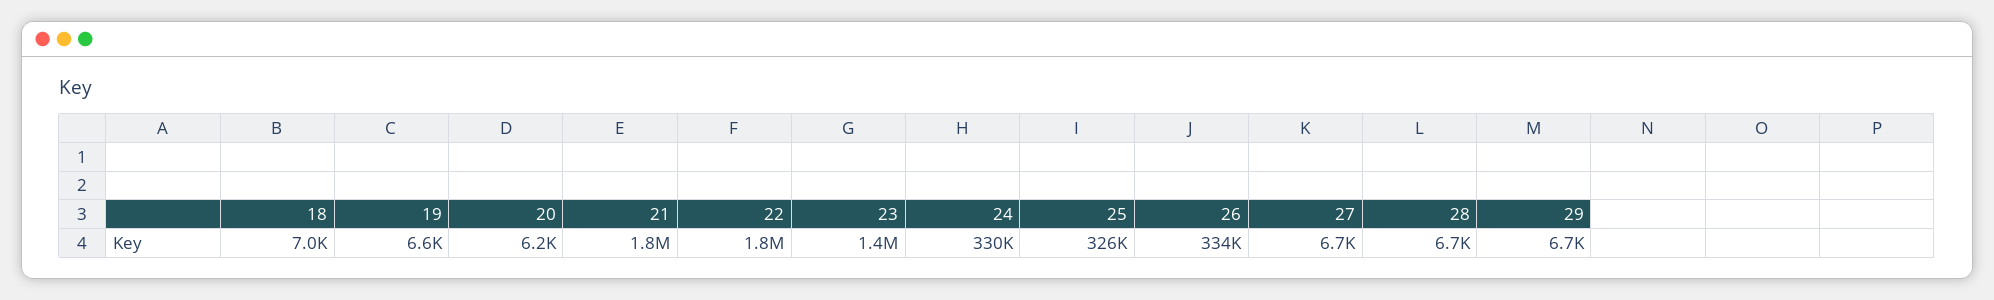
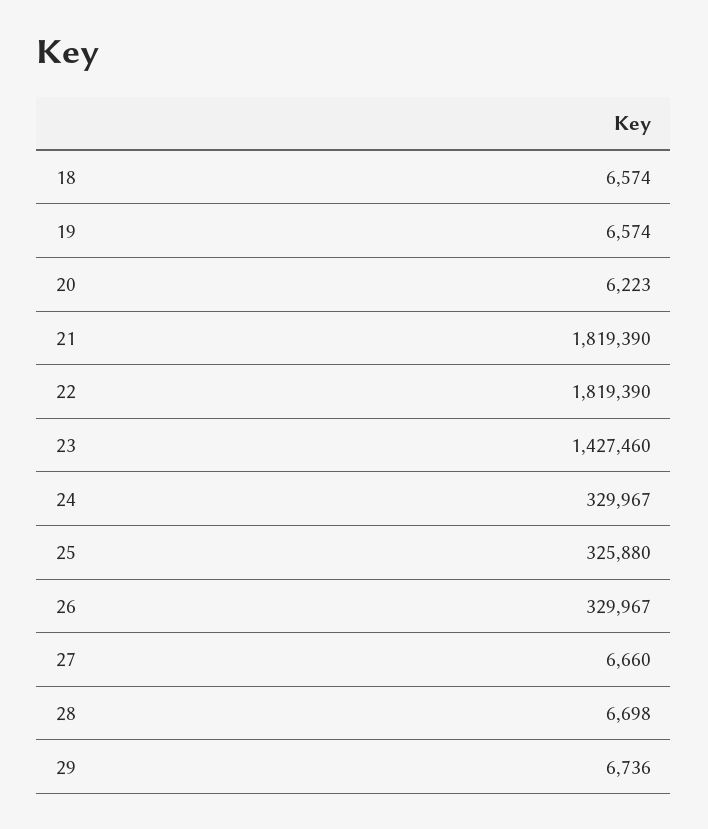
18: 7000 -> 6574
26: 334000 -> 329967

